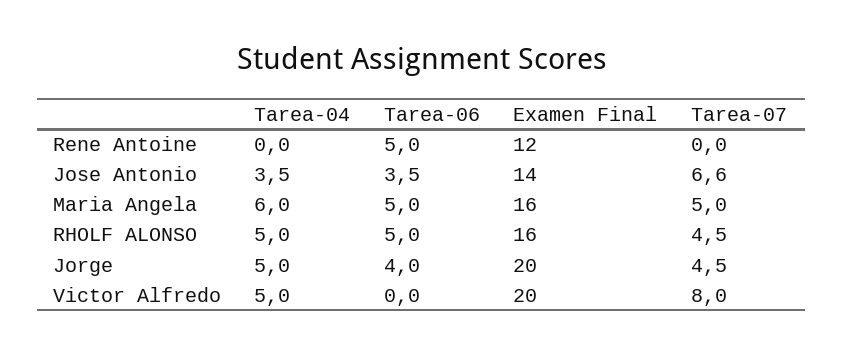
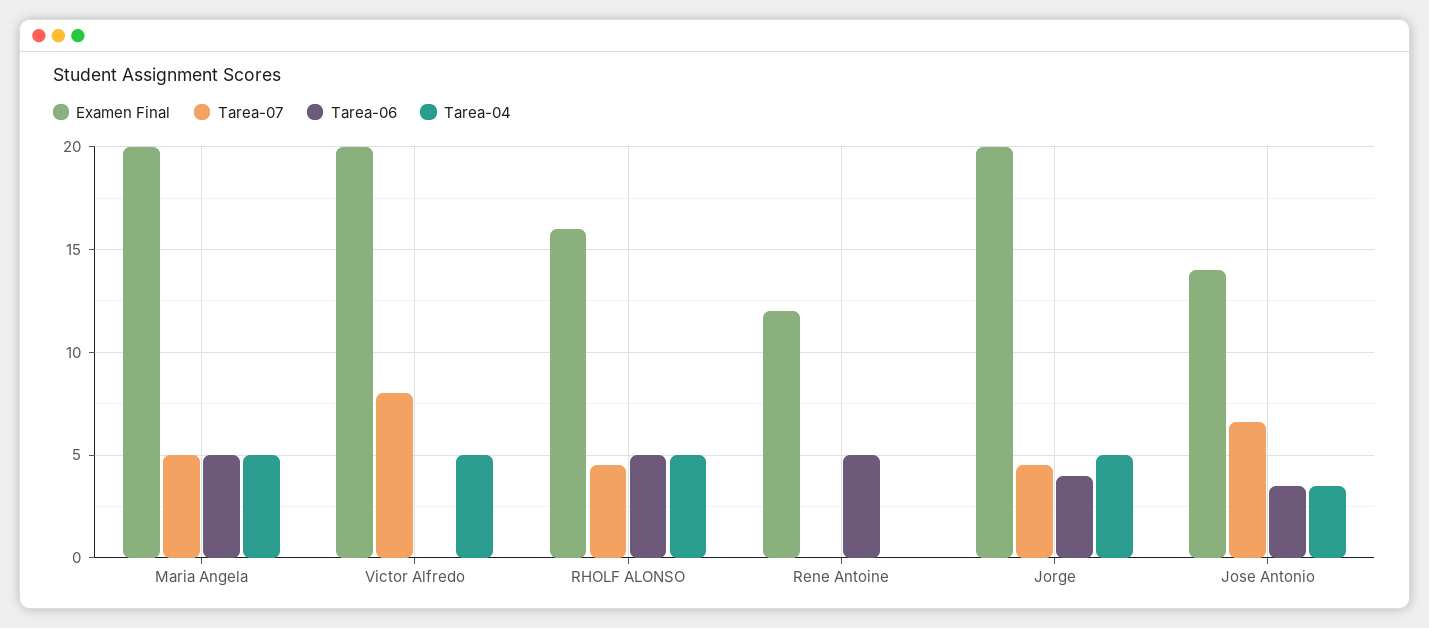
Tarea-04, Maria Angela: 6 -> 5
Examen Final, Maria Angela: 16 -> 20

